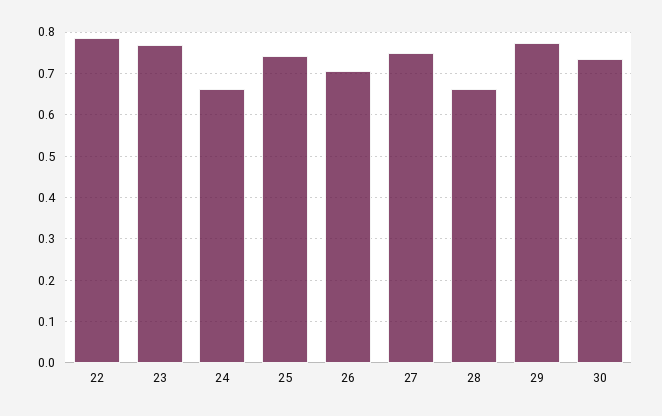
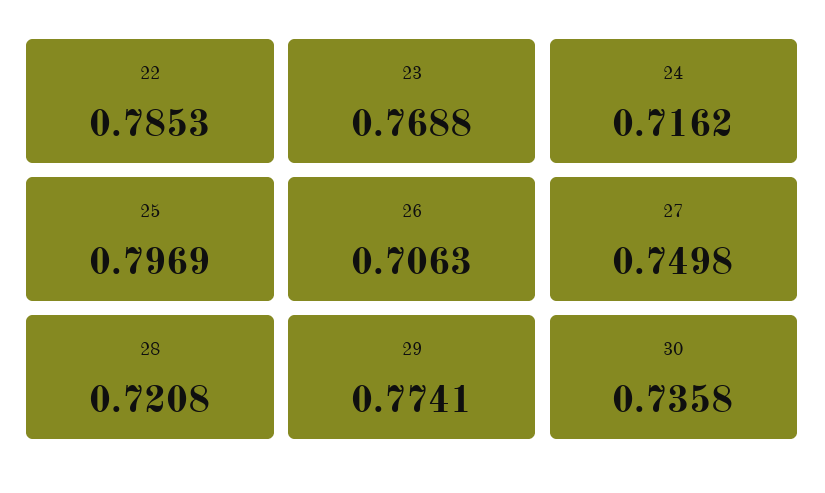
24: 0.66 -> 0.7162
25: 0.74 -> 0.7969
28: 0.66 -> 0.7208

